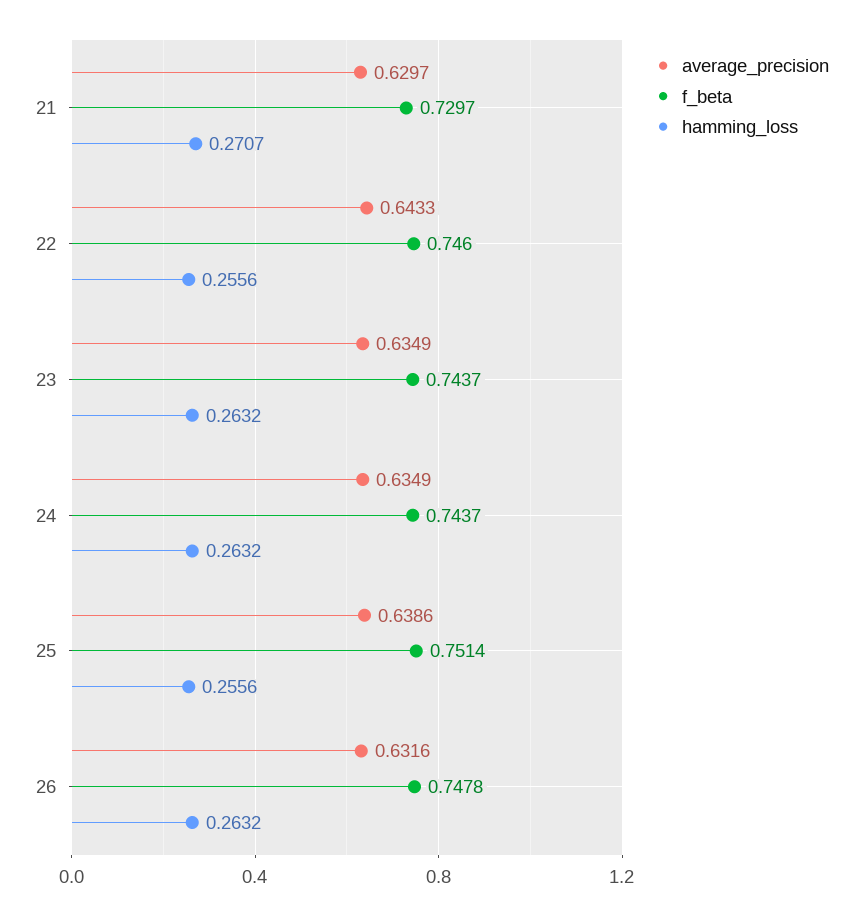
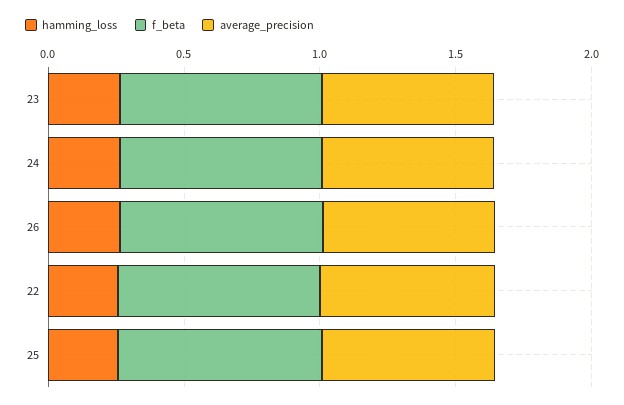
average_precision, 21: 0.6297 -> none
f_beta, 21: 0.7297 -> none
hamming_loss, 21: 0.2707 -> none

